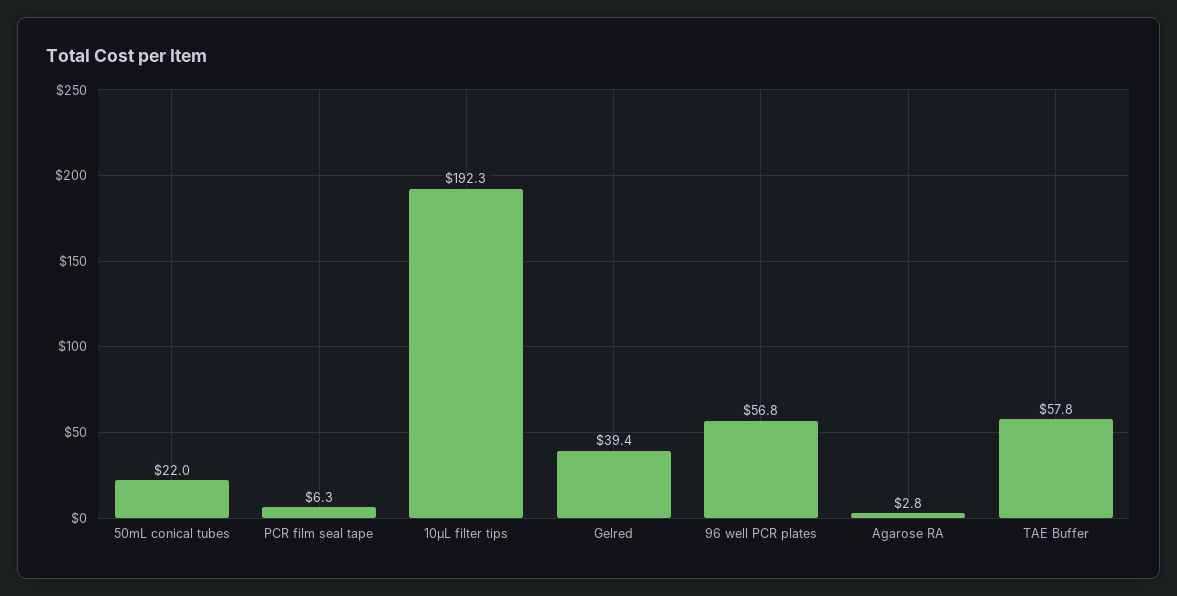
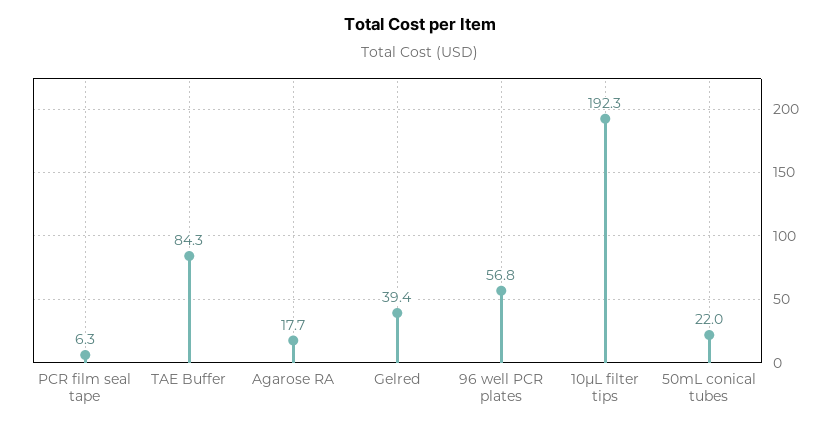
Agarose RA: 2.8 -> 17.7
TAE Buffer: 57.8 -> 84.3

